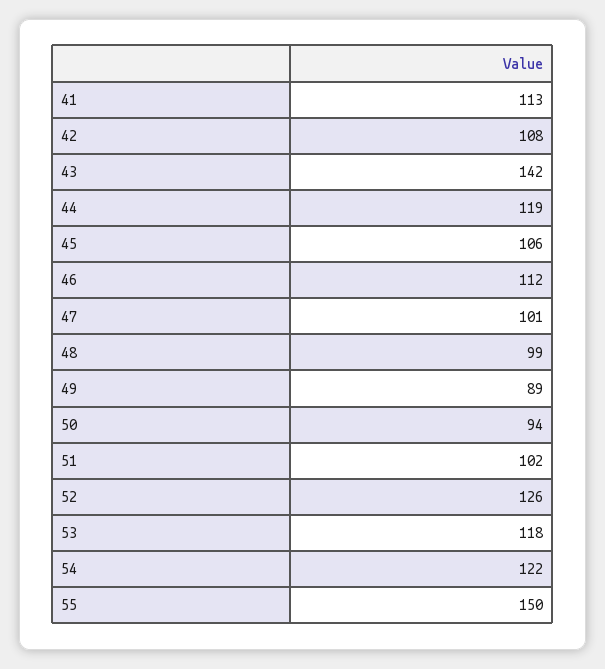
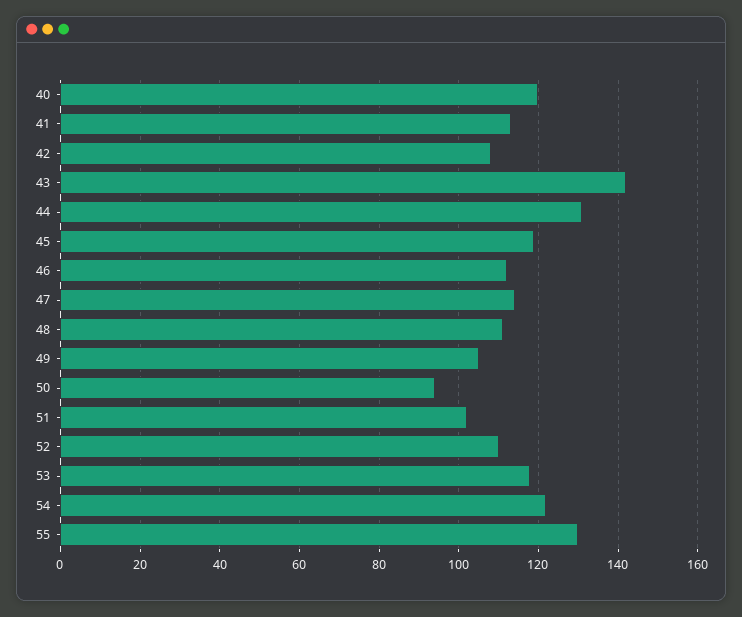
44: 119 -> 130
45: 106 -> 120
47: 101 -> 115
48: 99 -> 110
49: 89 -> 105
52: 126 -> 110
55: 150 -> 130
40: none -> 120

